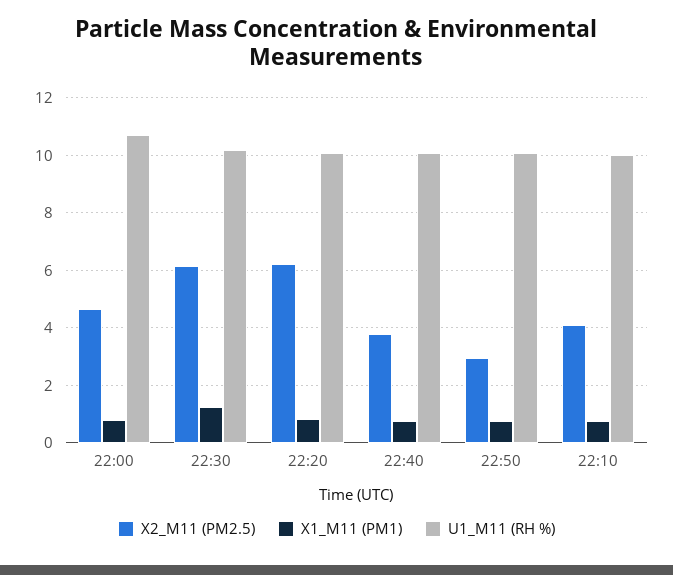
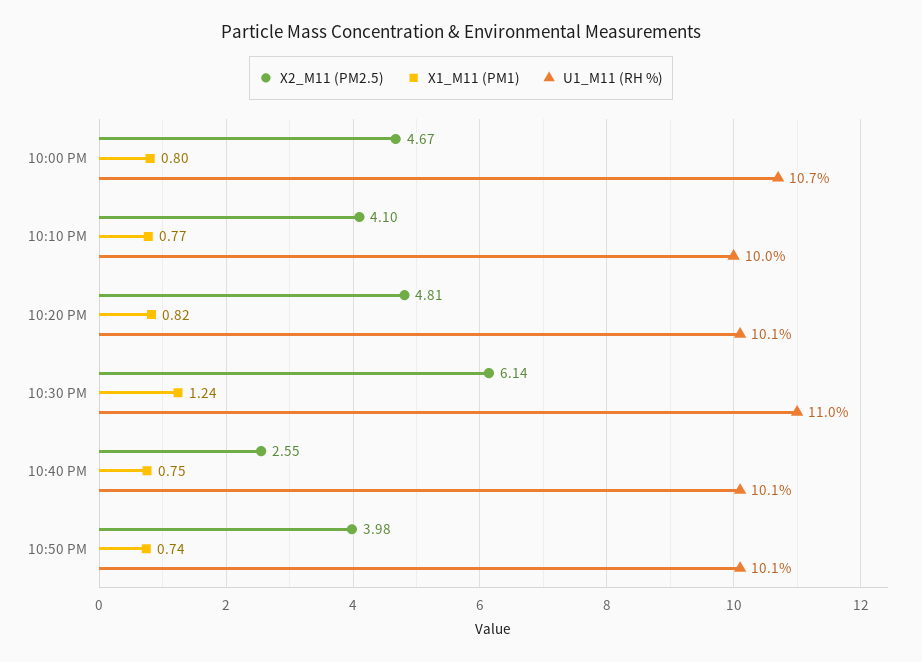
U1_M11 (RH %), 22:30: 10.25 -> 11
X2_M11 (PM2.5), 22:20: 6.25 -> 4.81
X2_M11 (PM2.5), 22:40: 3.75 -> 2.55
X2_M11 (PM2.5), 22:50: 3 -> 3.98

